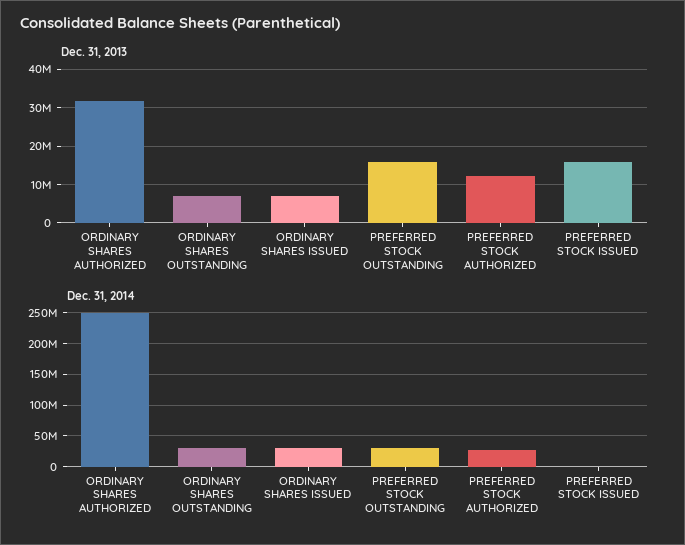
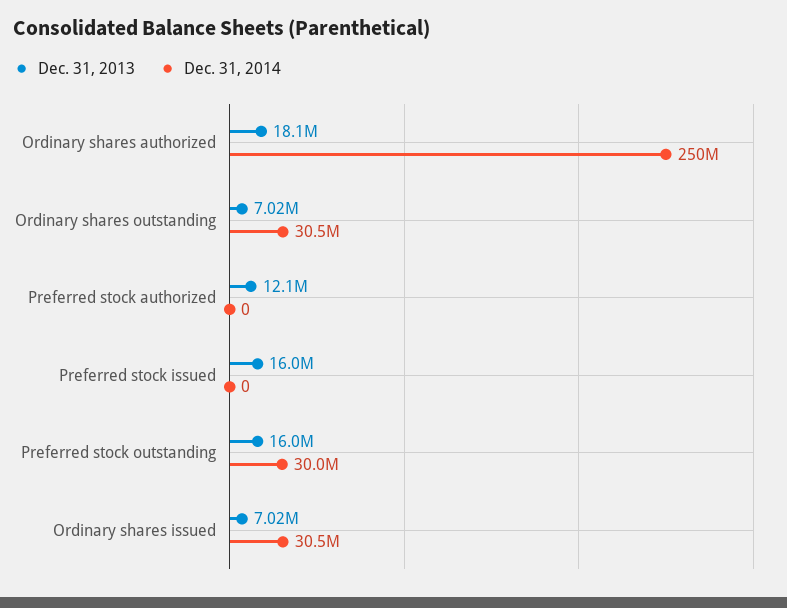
Dec. 31, 2013, ORDINARY SHARES AUTHORIZED: 32000000 -> 18100000
Dec. 31, 2014, PREFERRED STOCK AUTHORIZED: 30000000 -> 0

